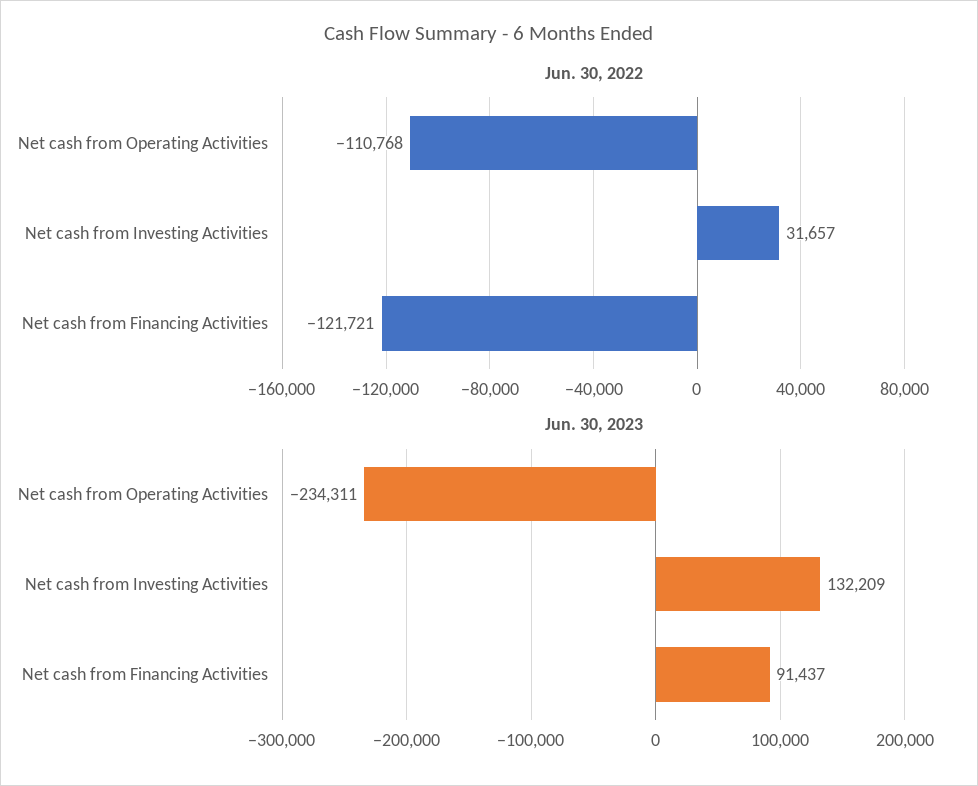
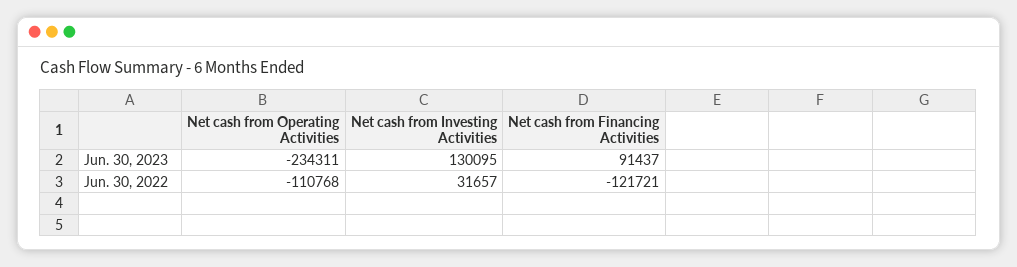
Jun. 30, 2023, Net cash from Investing Activities: 132209 -> 130095

